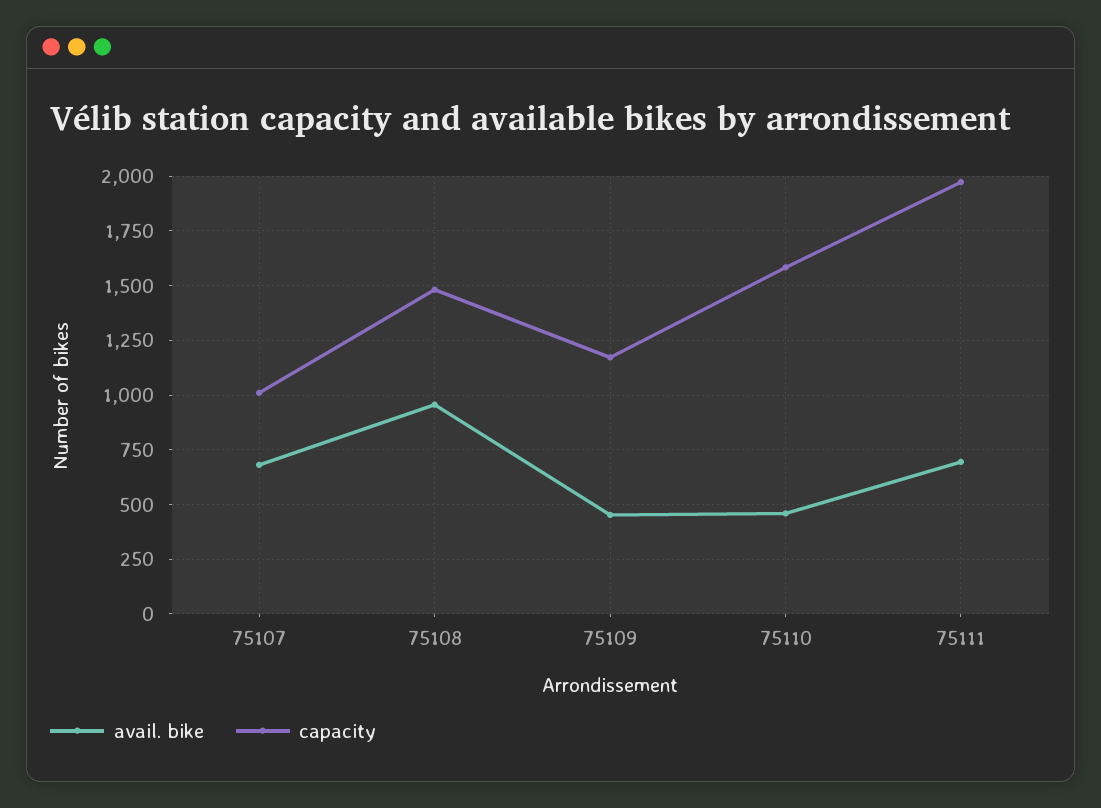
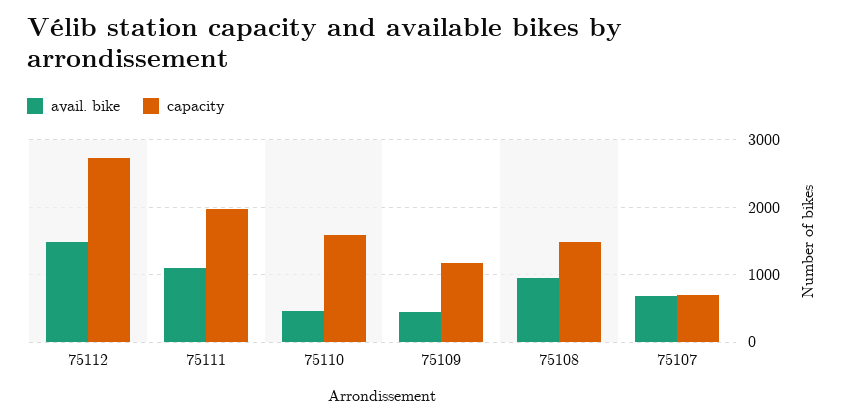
capacity, 75107: 1000 -> 700
avail. bike, 75111: 700 -> 1100
avail. bike, 75112: none -> 1500
capacity, 75112: none -> 2700

